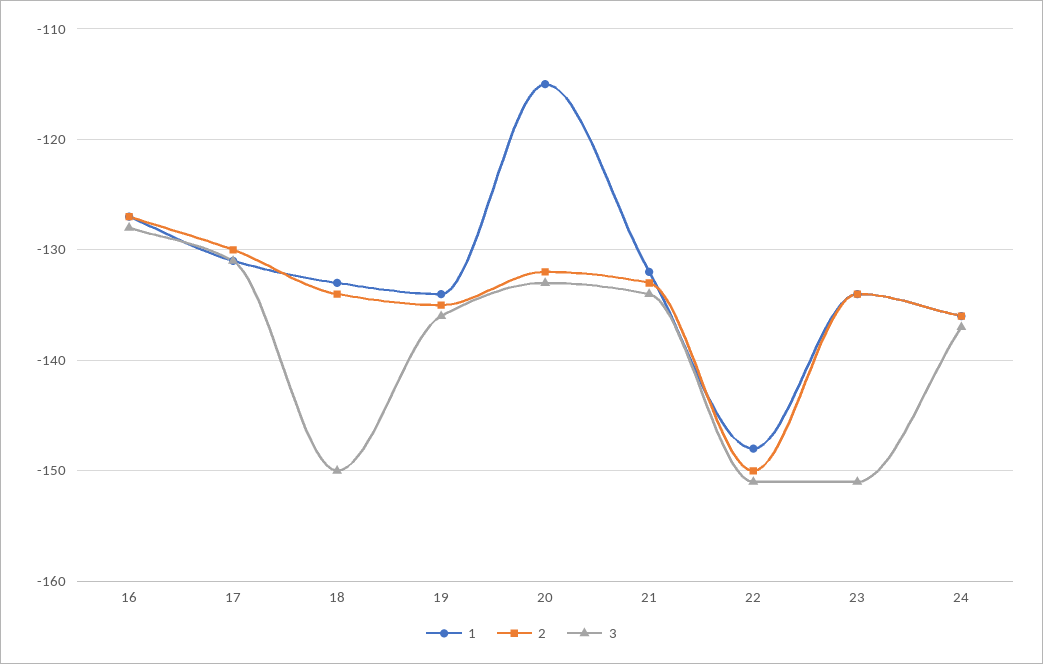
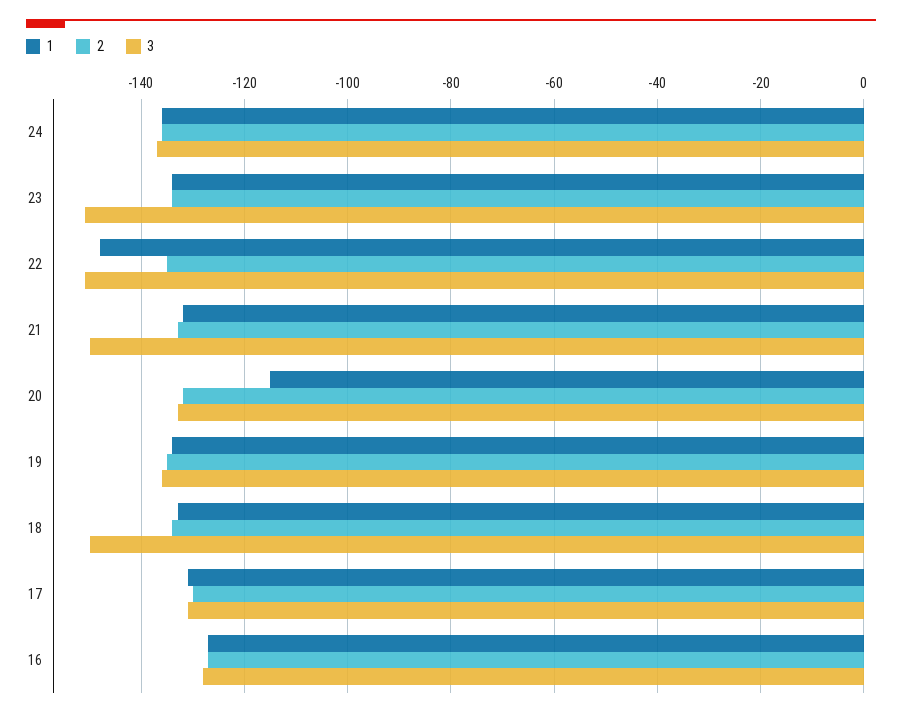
3, 21: -134 -> -150
2, 22: -150 -> -135

